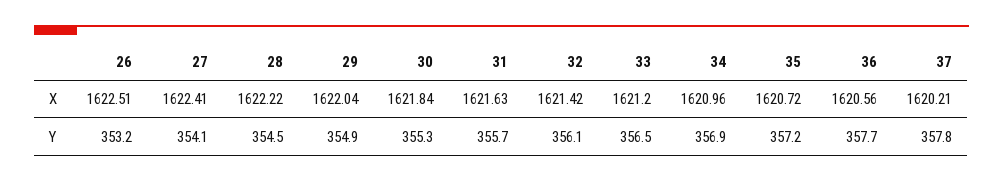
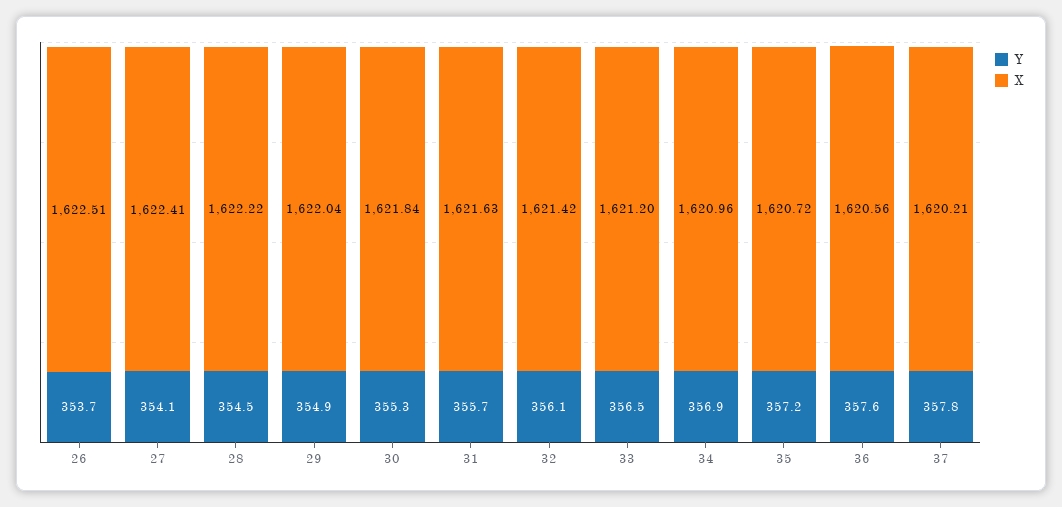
Y, 26: 353.2 -> 353.7
Y, 36: 357.7 -> 357.6

